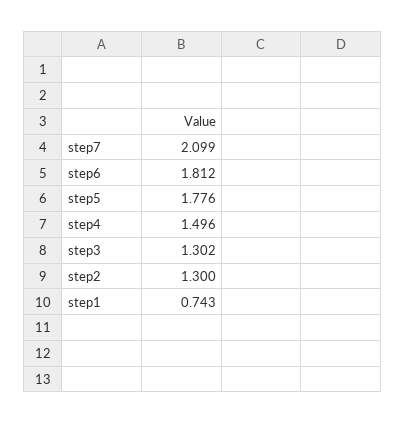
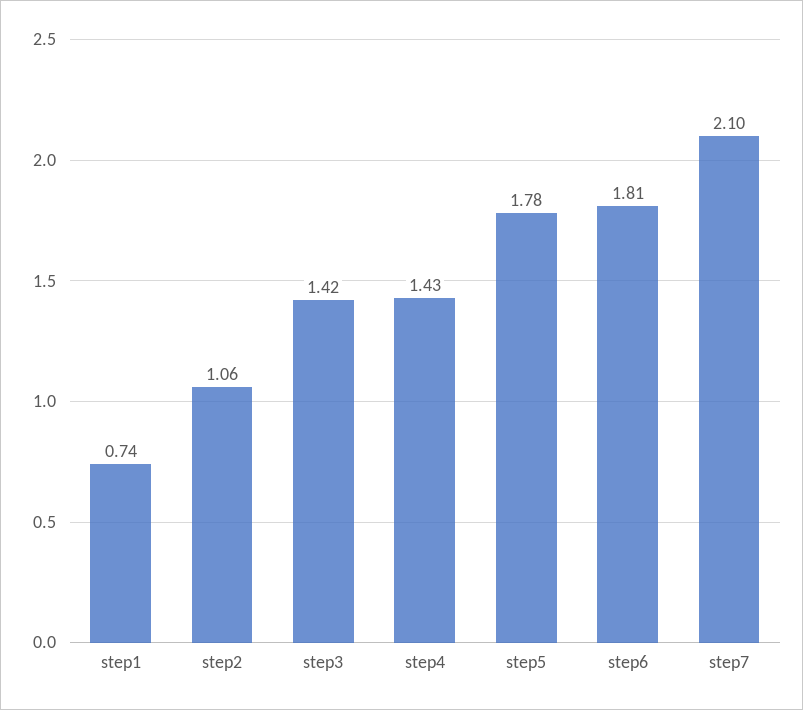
step4: 1.496 -> 1.43
step3: 1.302 -> 1.42
step2: 1.3 -> 1.06

